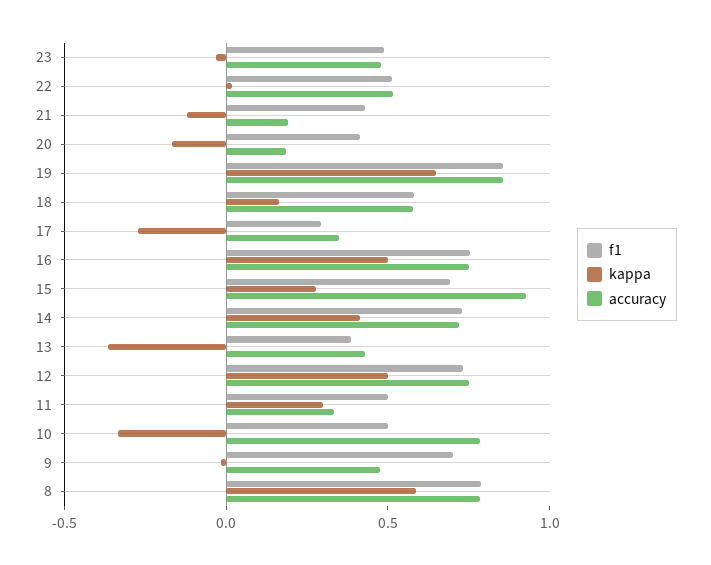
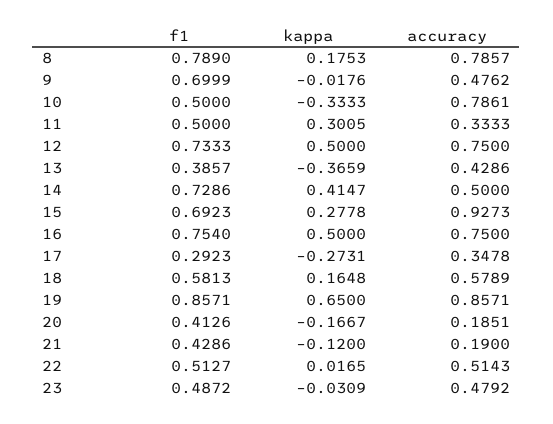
accuracy, 14: 0.7 -> 0.5
kappa, 8: 0.6 -> 0.1753

